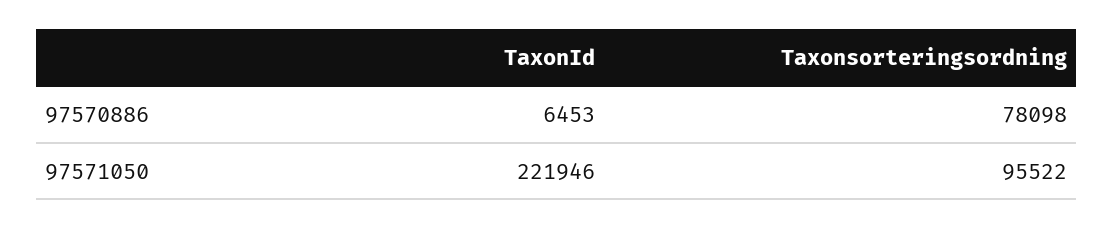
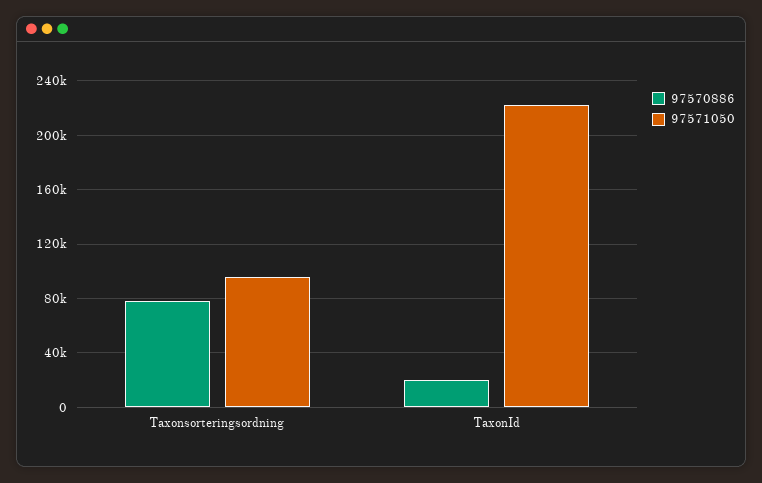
97570886, TaxonId: 6453 -> 20000

